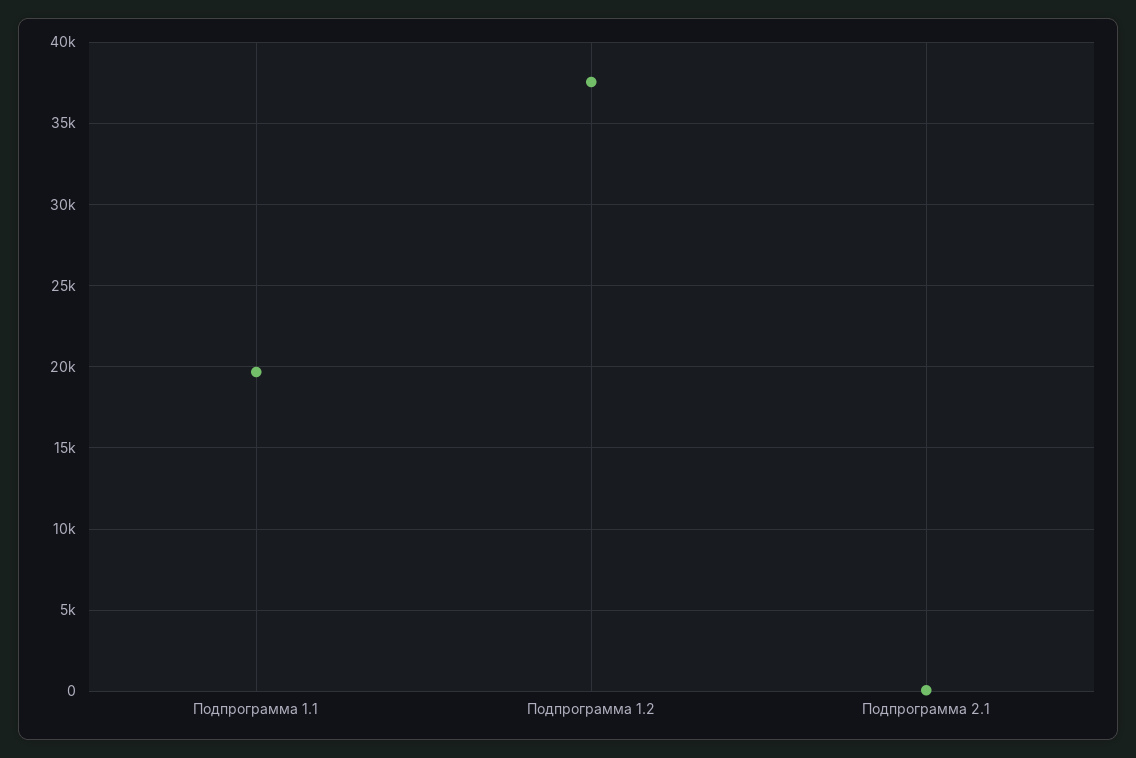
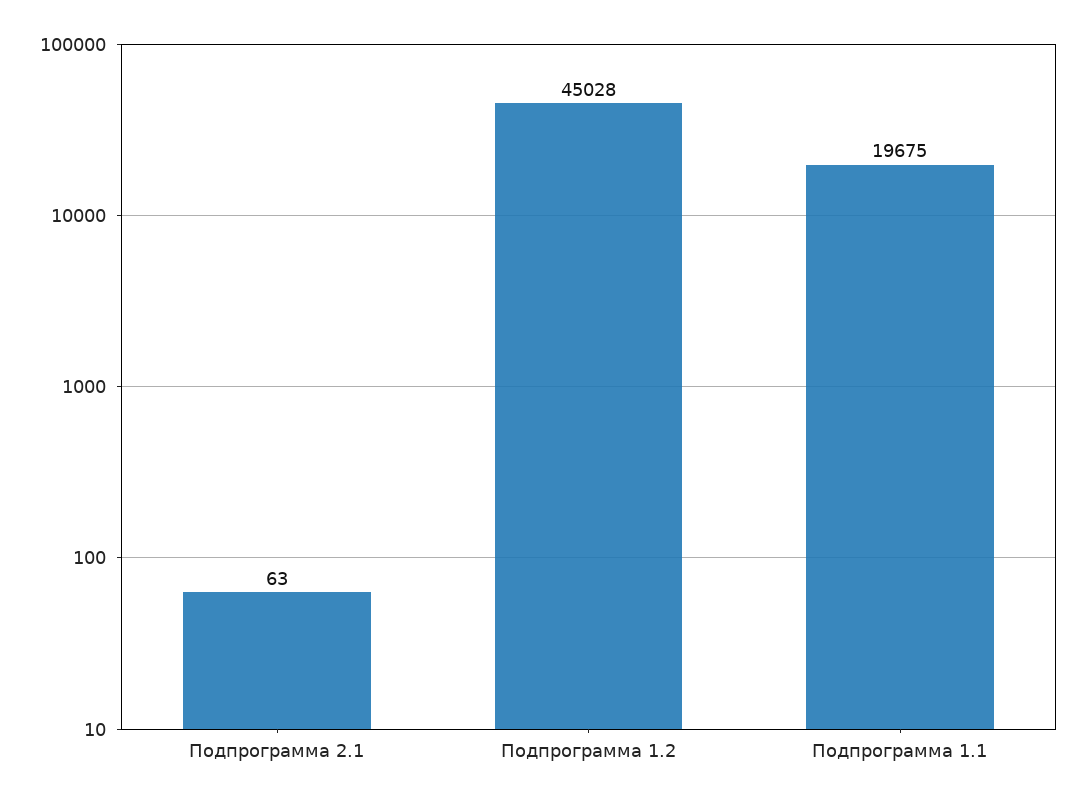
Подпрограмма 1.2: 37500 -> 45028

